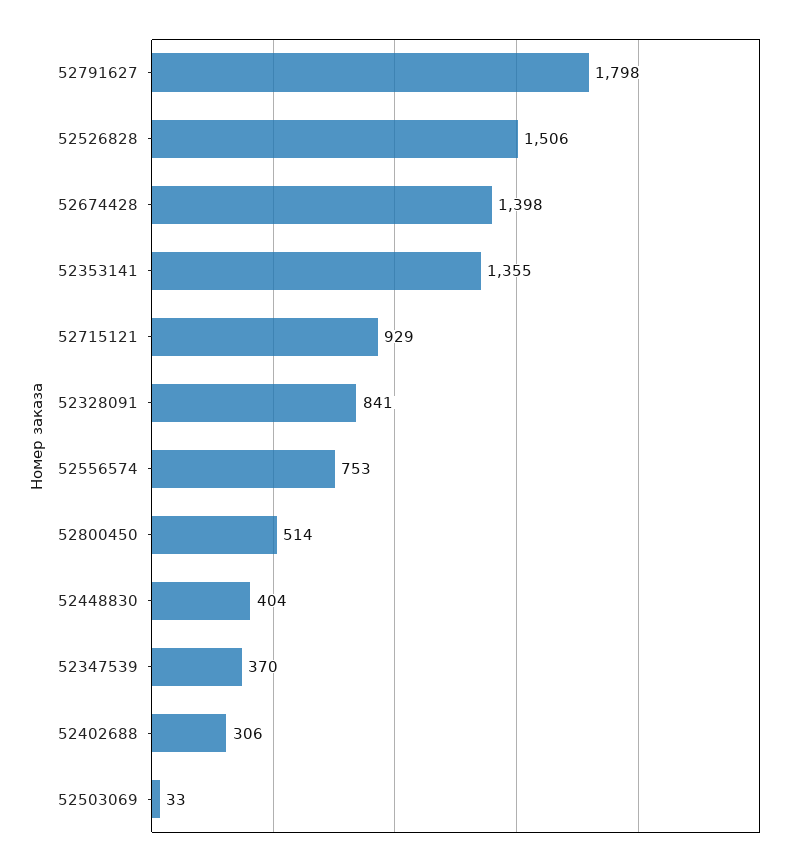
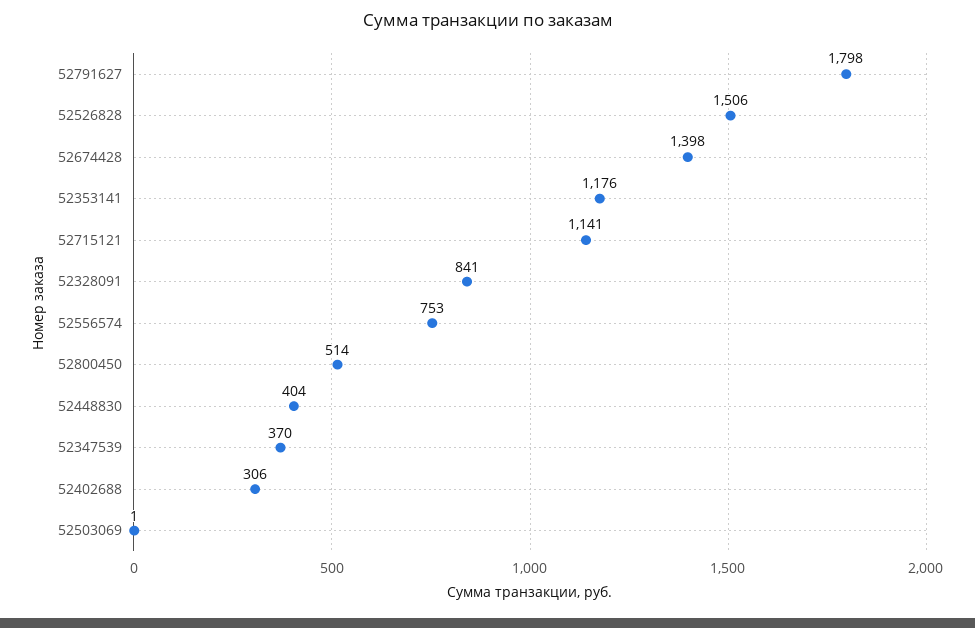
52353141: 1355 -> 1176
52715121: 929 -> 1141
52503069: 33 -> 1

